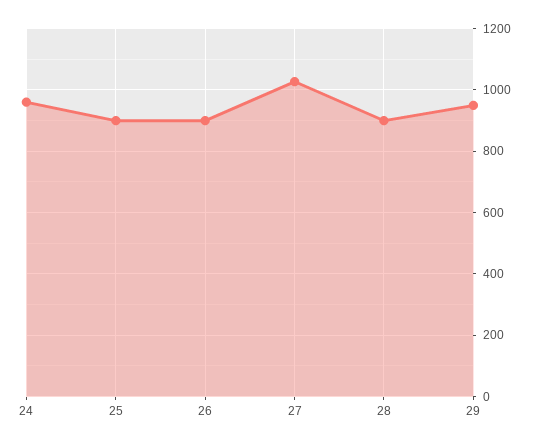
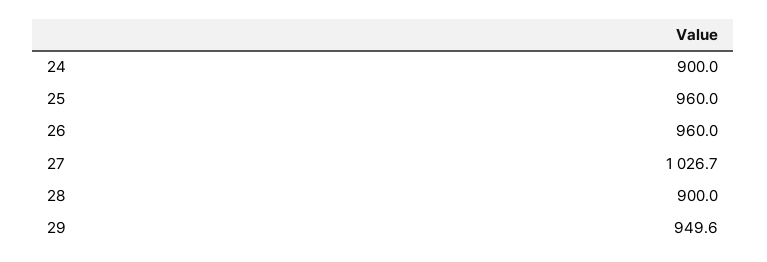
24: 960 -> 900
25: 900 -> 960
26: 900 -> 960

